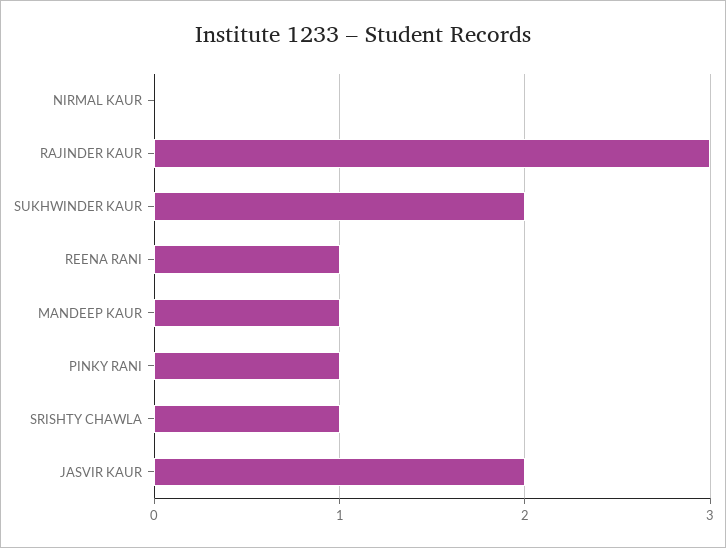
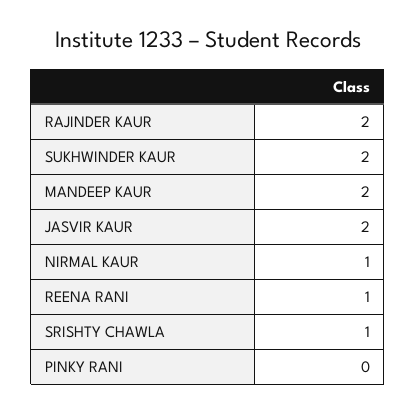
NIRMAL KAUR: 0 -> 1
RAJINDER KAUR: 3 -> 2
MANDEEP KAUR: 1 -> 2
PINKY RANI: 1 -> 0

